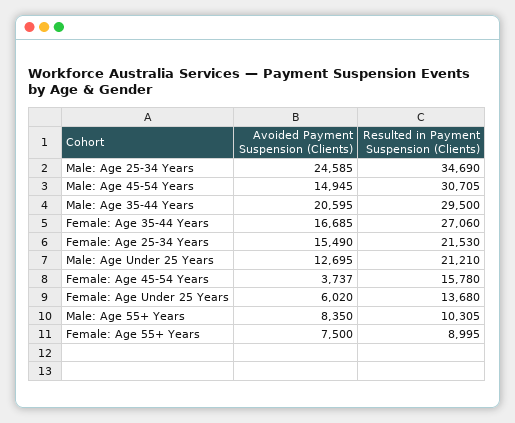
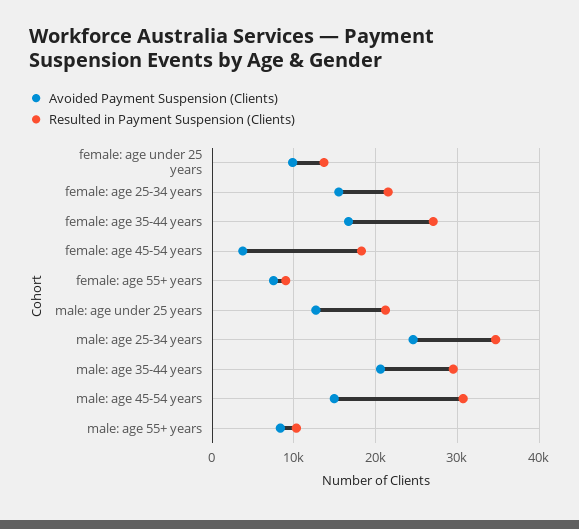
Resulted in Payment Suspension (Clients), Female: Age 45-54 Years: 15780 -> 18000
Avoided Payment Suspension (Clients), Female: Age Under 25 Years: 6020 -> 10000

